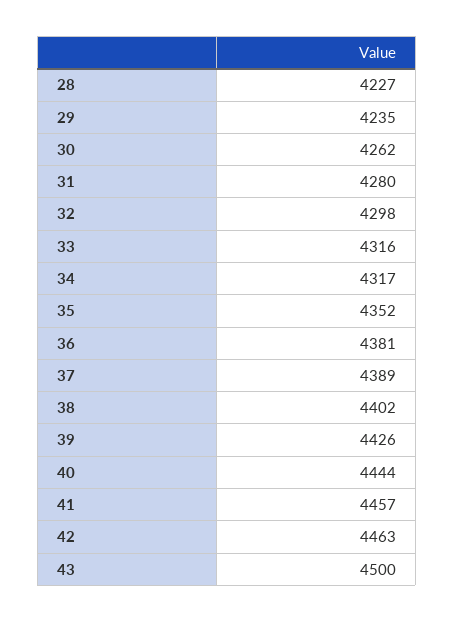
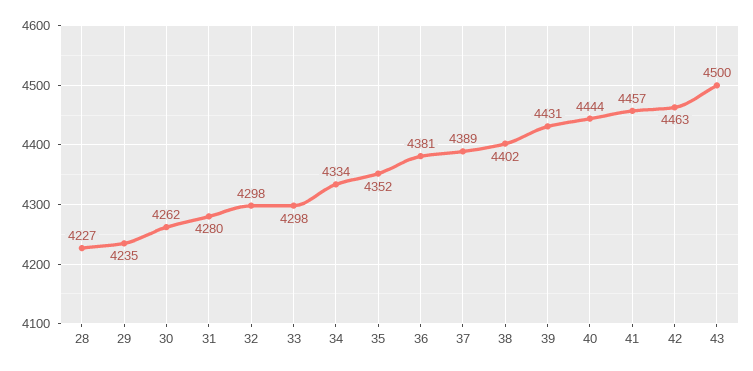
33: 4316 -> 4298
34: 4317 -> 4334
39: 4426 -> 4431

